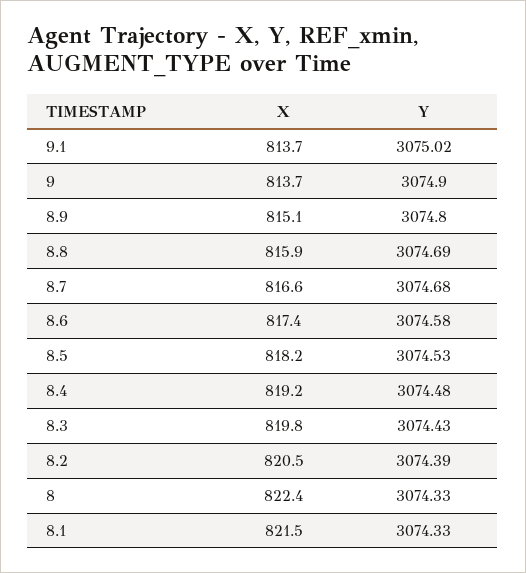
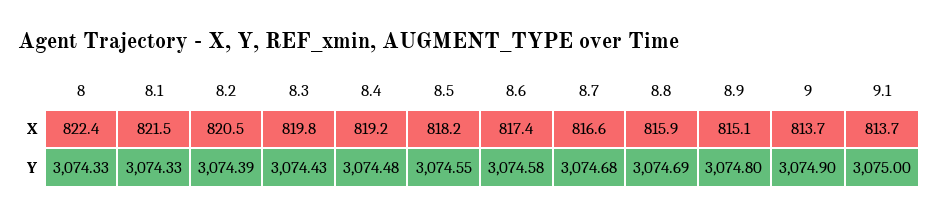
Y, 9.1: 3075.02 -> 3075
Y, 8.5: 3074.53 -> 3074.55

